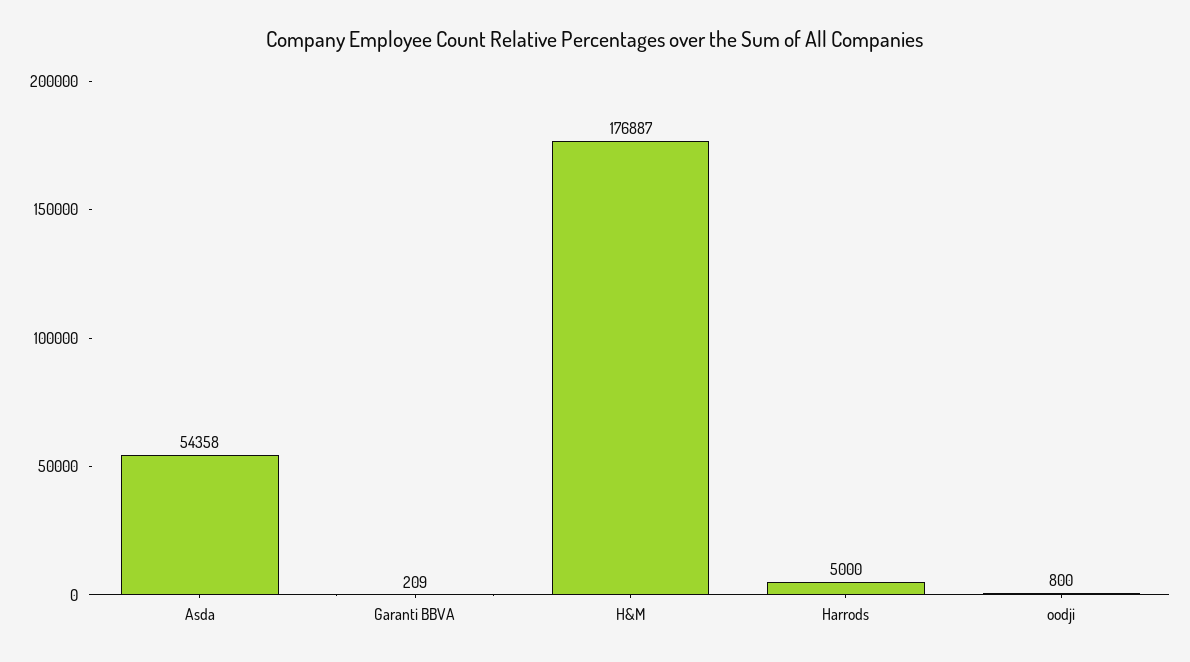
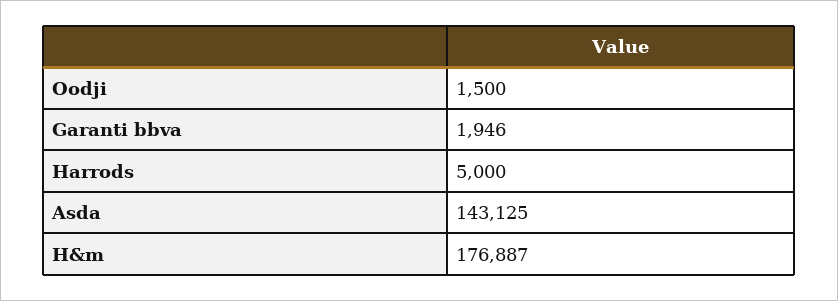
Asda: 54358 -> 143125
Garanti BBVA: 209 -> 1946
oodji: 800 -> 1500

